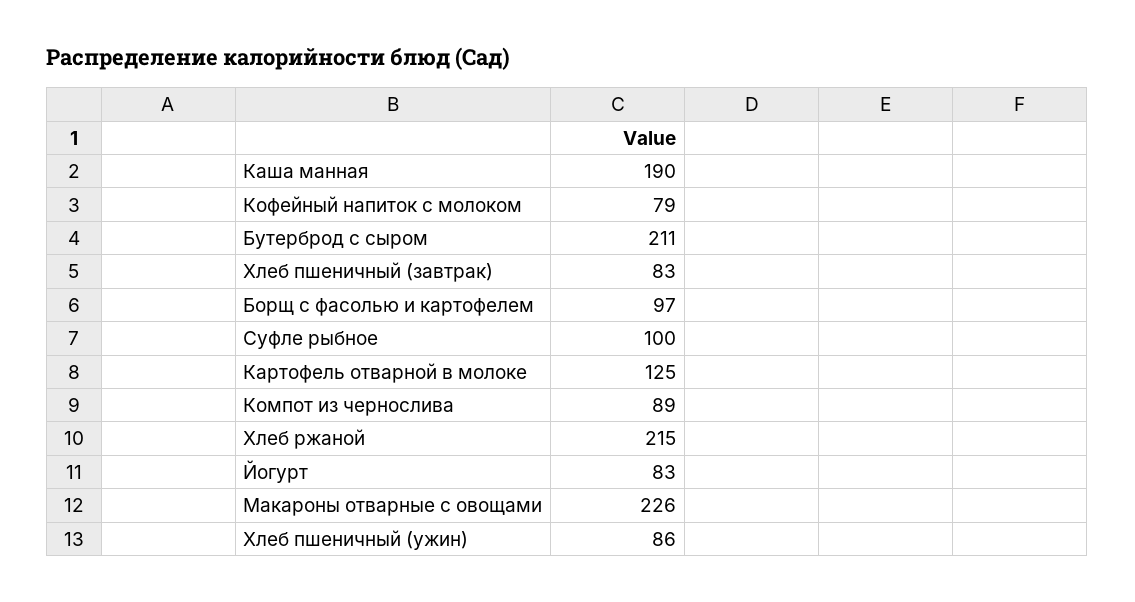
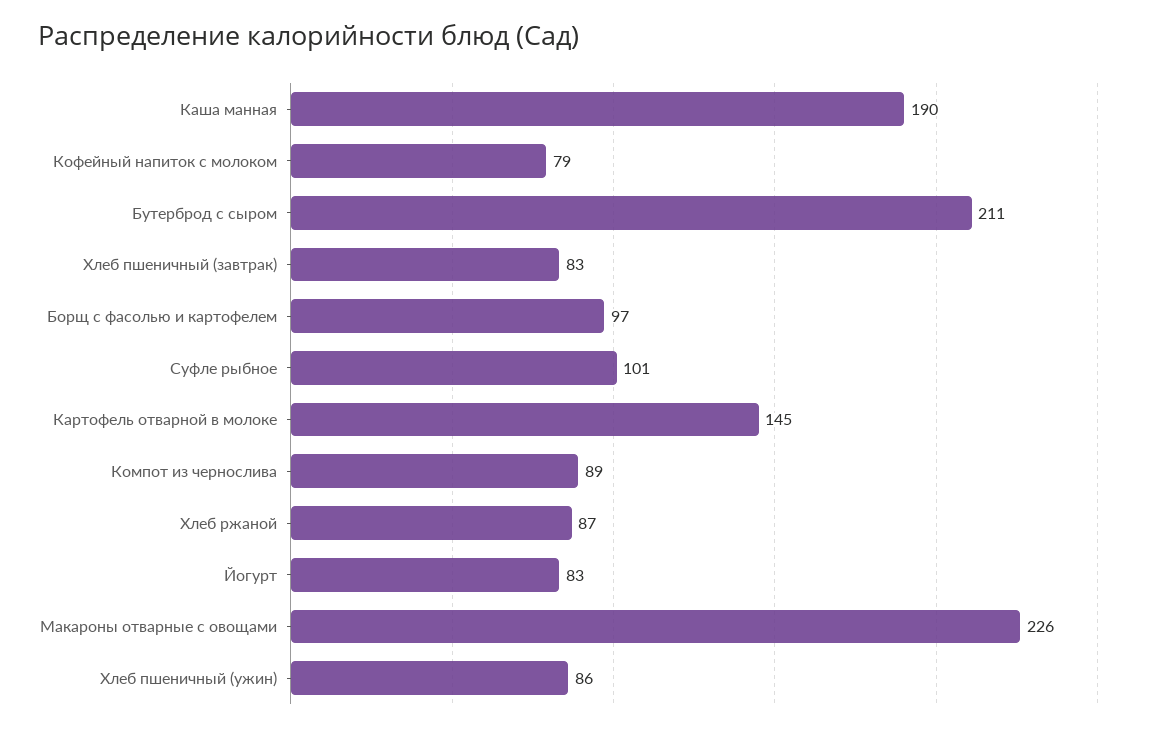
Суфле рыбное: 100 -> 101
Картофель отварной в молоке: 125 -> 145
Хлеб ржаной: 215 -> 87

